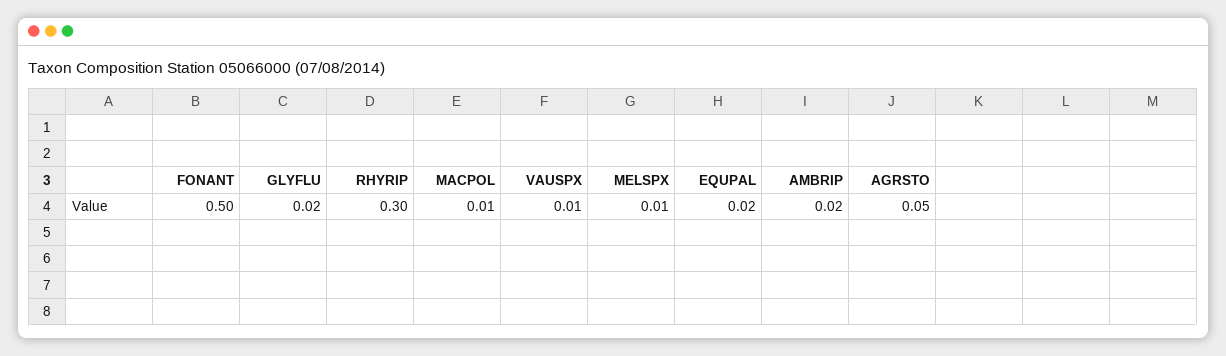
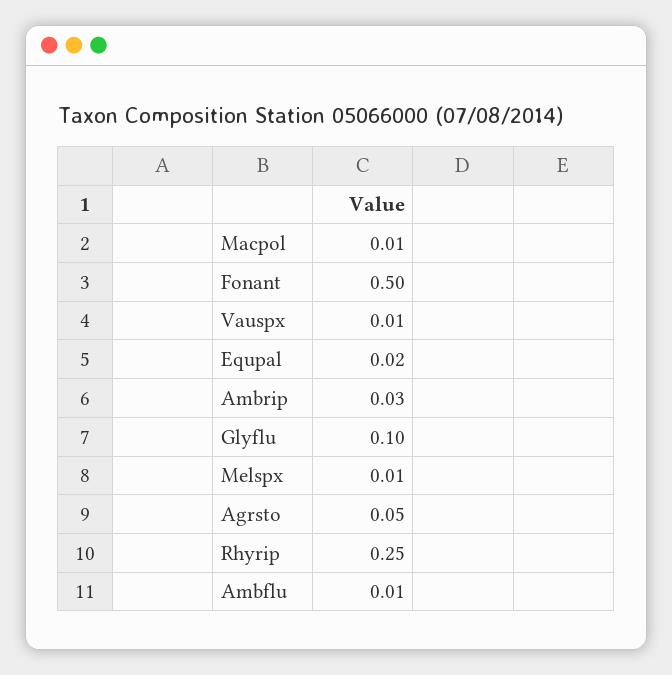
GLYFLU: 0.02 -> 0.1
RHYRIP: 0.3 -> 0.25
AMBRIP: 0.02 -> 0.03
Ambflu: none -> 0.01

